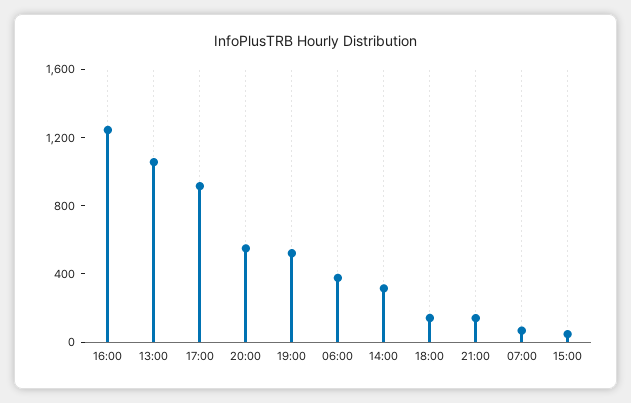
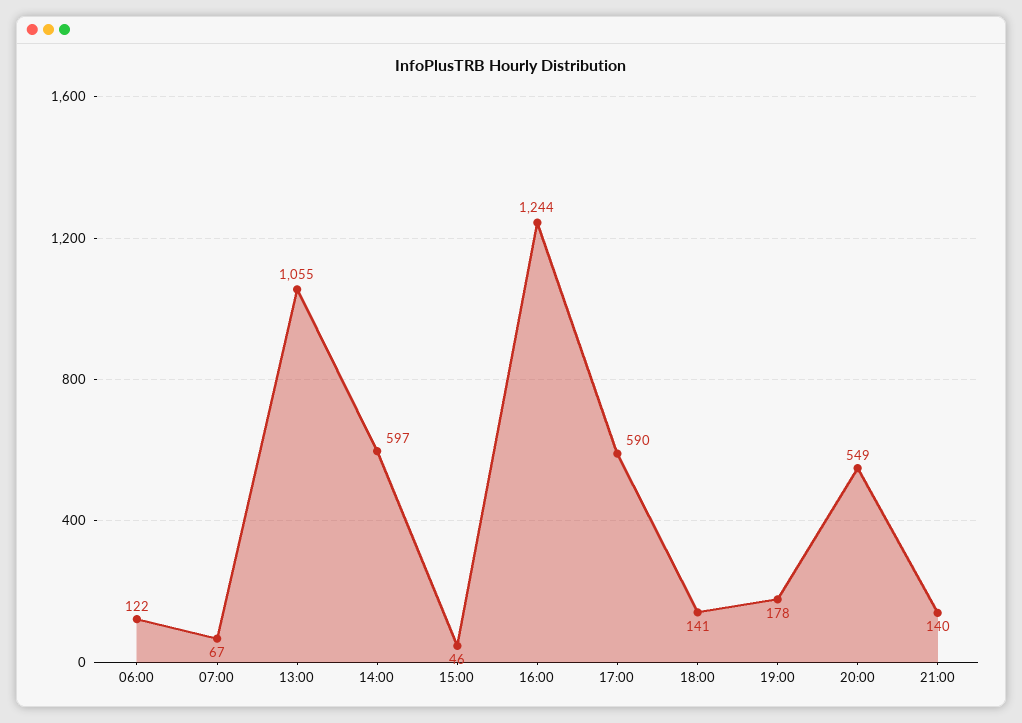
17:00: 900 -> 590
19:00: 500 -> 178
06:00: 400 -> 122
14:00: 300 -> 597

